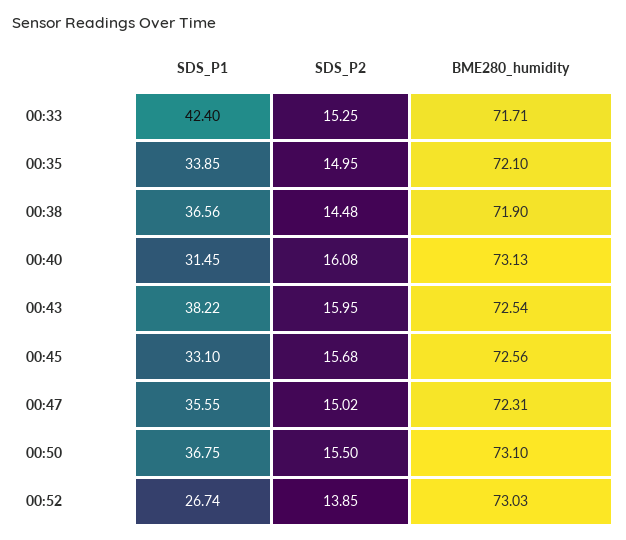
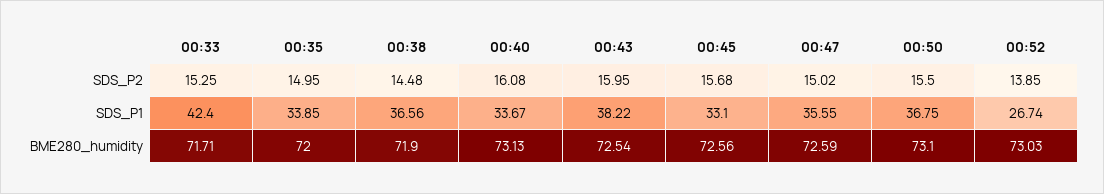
BME280_humidity, 00:35: 72.1 -> 72
SDS_P1, 00:40: 31.45 -> 33.67
BME280_humidity, 00:47: 72.31 -> 72.59

